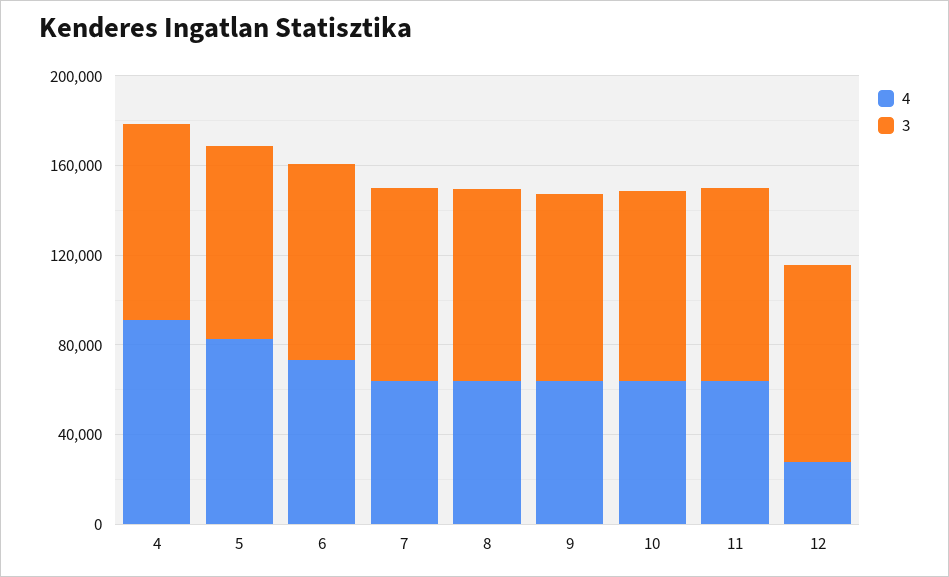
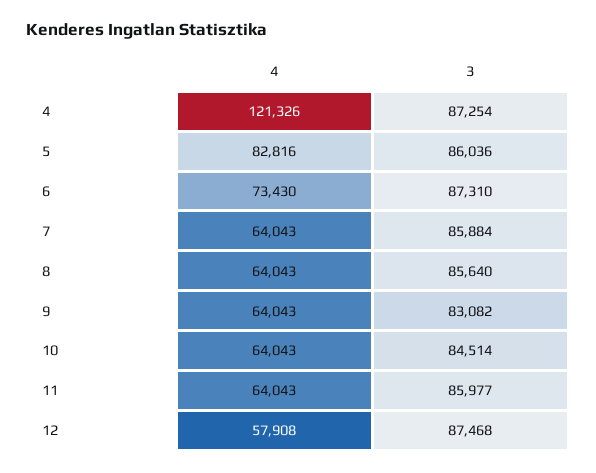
4, 4: 90000 -> 121326
4, 12: 30000 -> 57908

